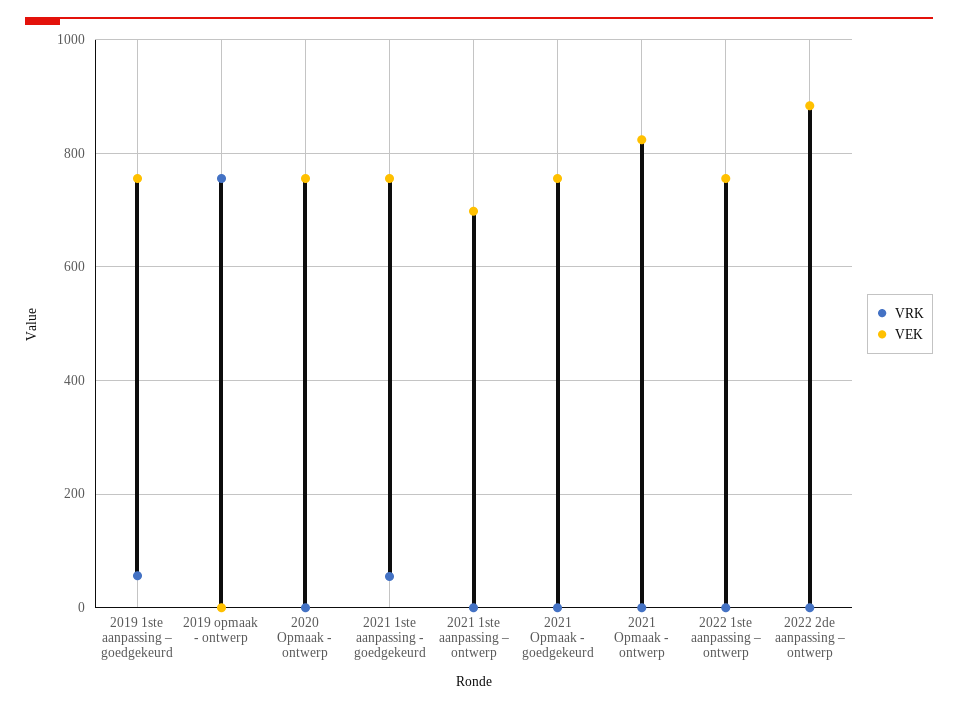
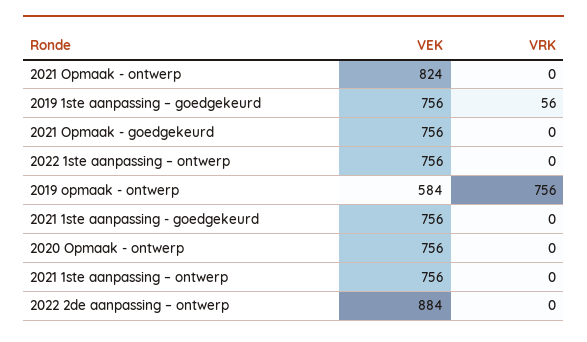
VEK, 2019 opmaak - ontwerp: 0 -> 584
VRK, 2021 1ste aanpassing - goedgekeurd: 60 -> 0
VEK, 2021 1ste aanpassing – ontwerp: 700 -> 756

